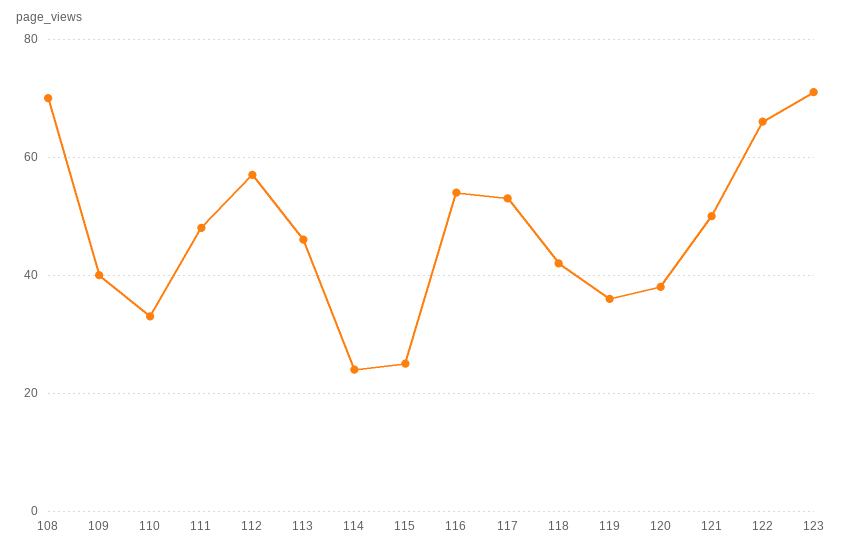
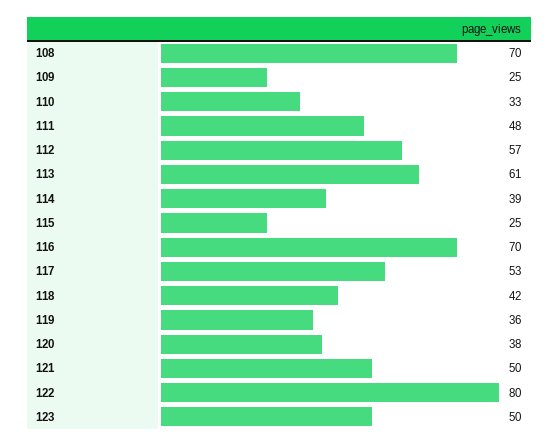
109: 40 -> 25
113: 45 -> 61
114: 25 -> 39
116: 55 -> 70
122: 65 -> 80
123: 70 -> 50

